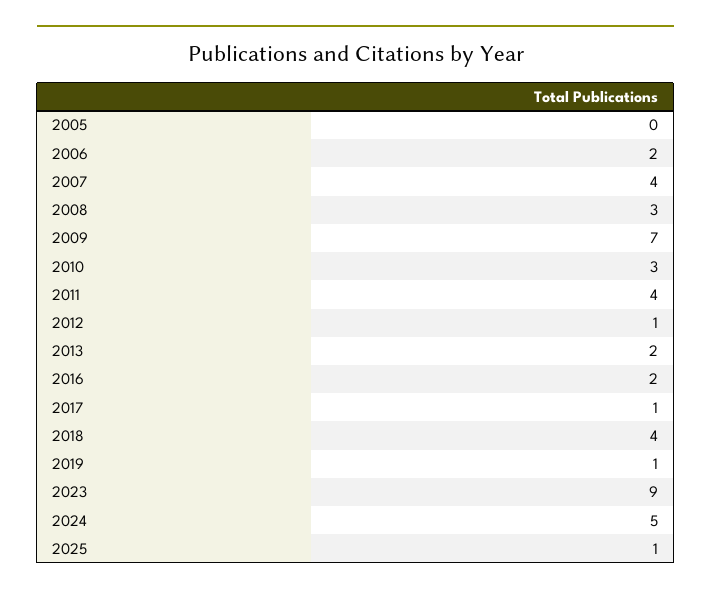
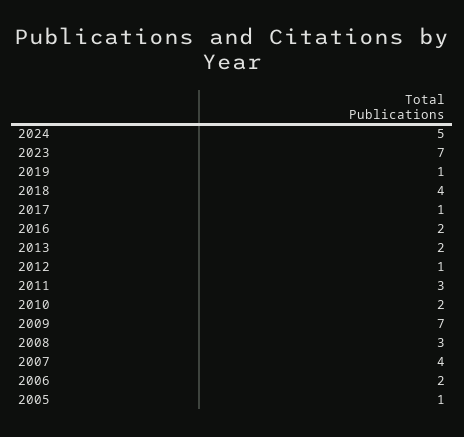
2005: 0 -> 1
2010: 3 -> 2
2011: 4 -> 3
2023: 9 -> 7
2025: 1 -> none

